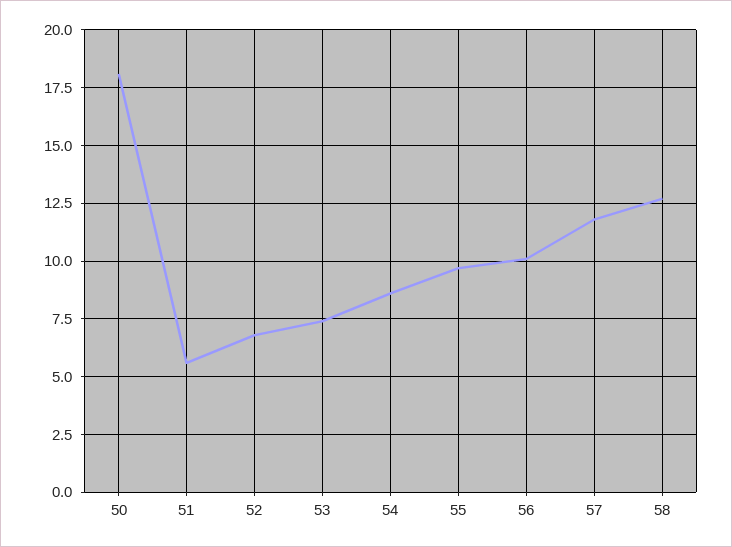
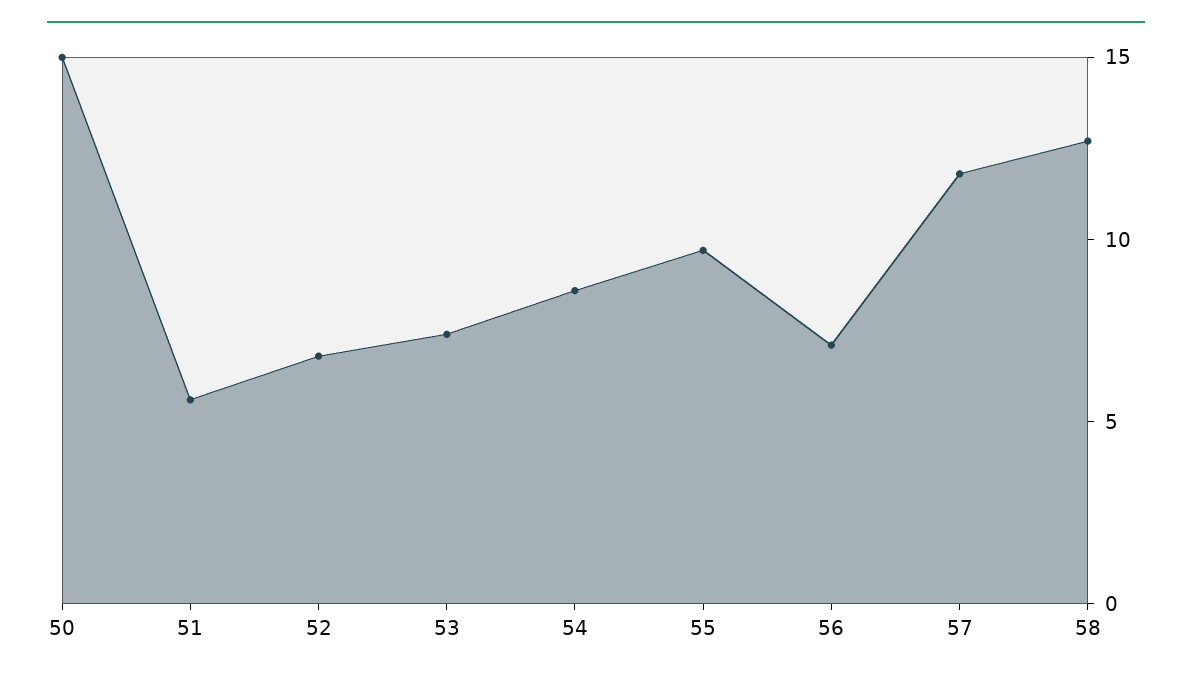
50: 18 -> 15
56: 10 -> 7

